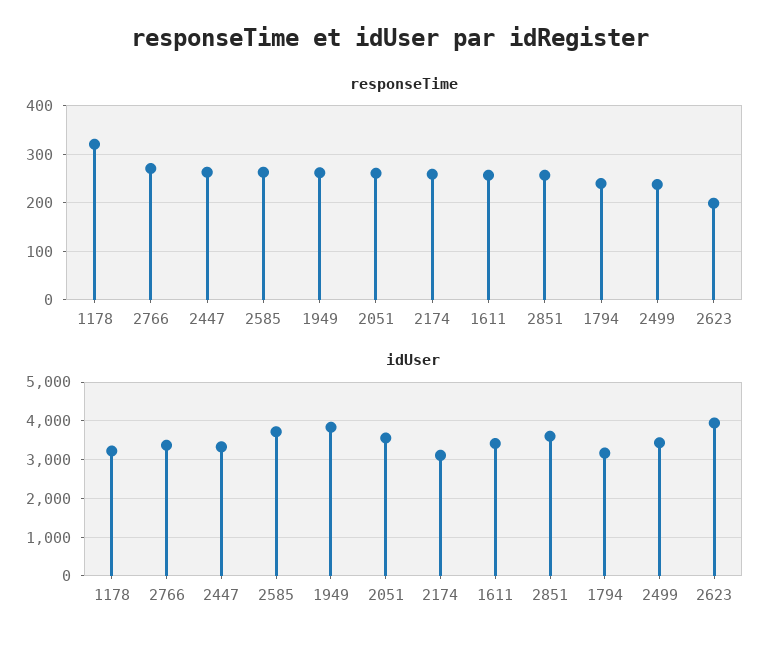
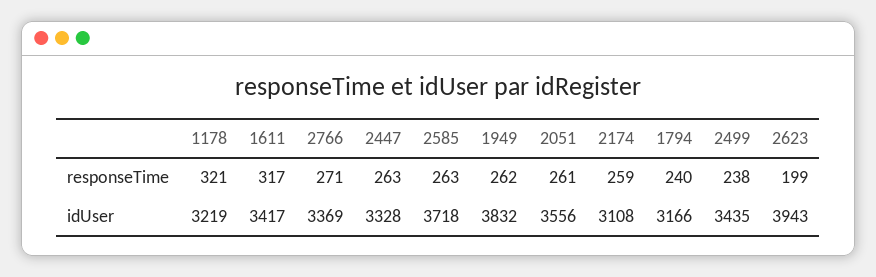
responseTime, 1611: 260 -> 317
responseTime, 2851: 260 -> none
idUser, 2851: 3600 -> none

